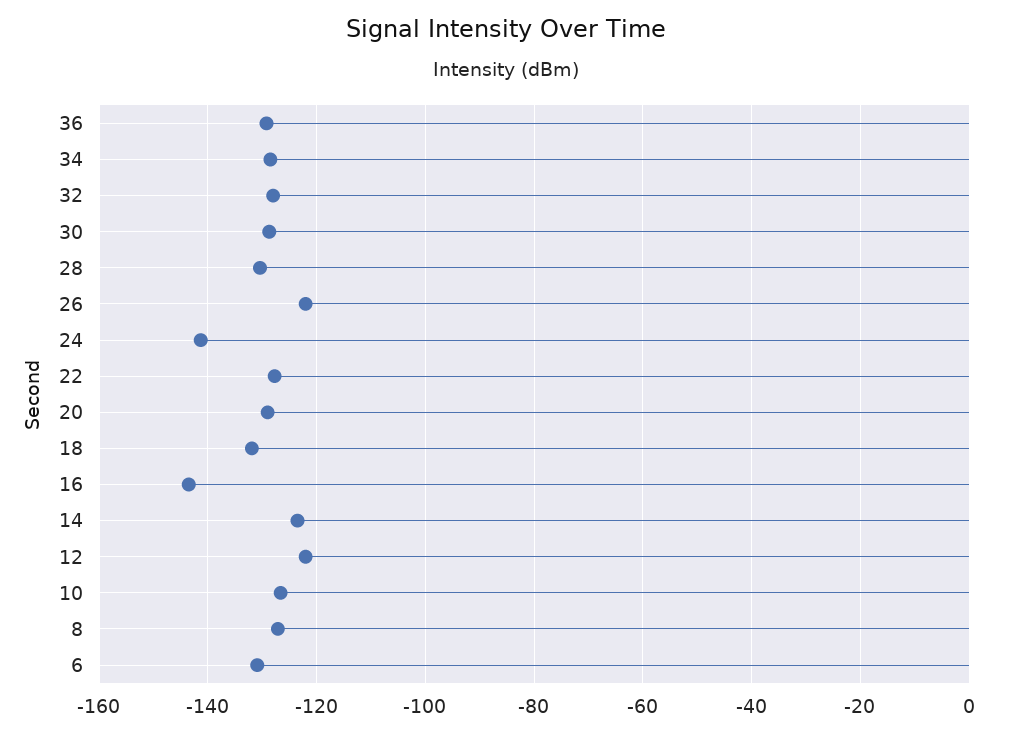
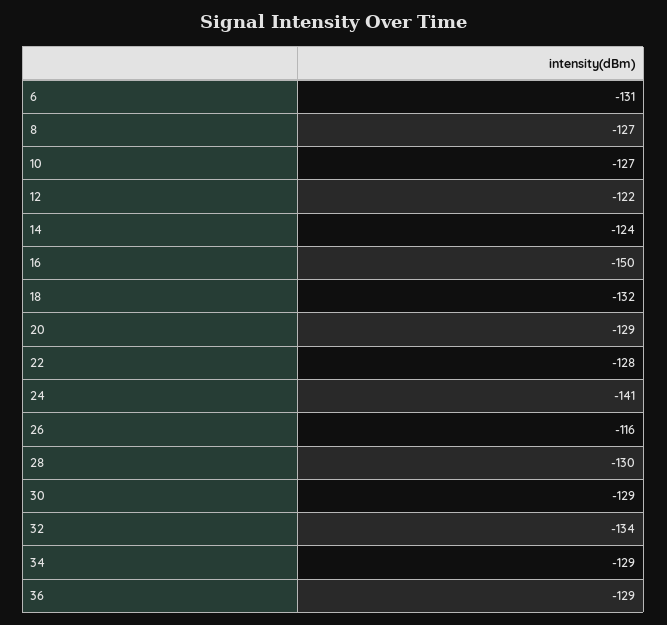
32: -128 -> -134
26: -122 -> -116
16: -144 -> -150

